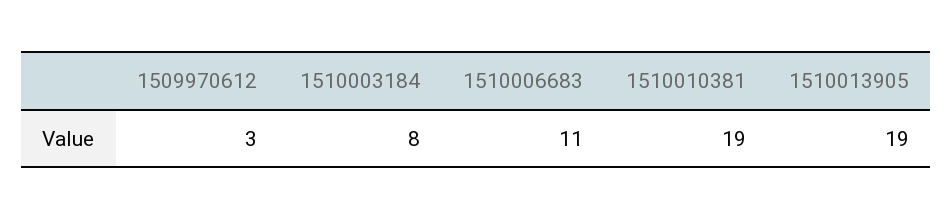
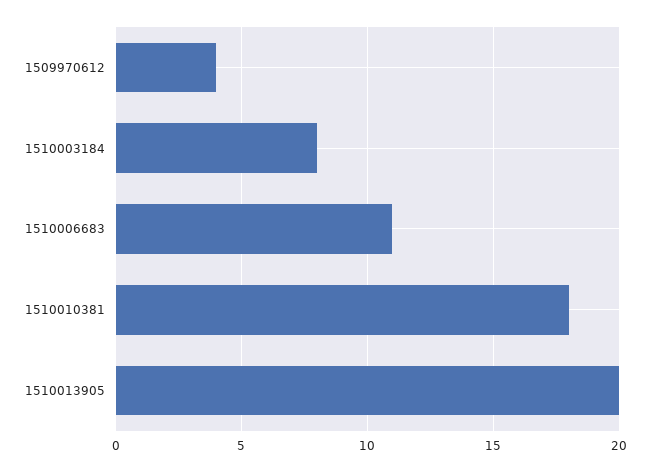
1509970612: 3 -> 4
1510010381: 19 -> 18
1510013905: 19 -> 20

